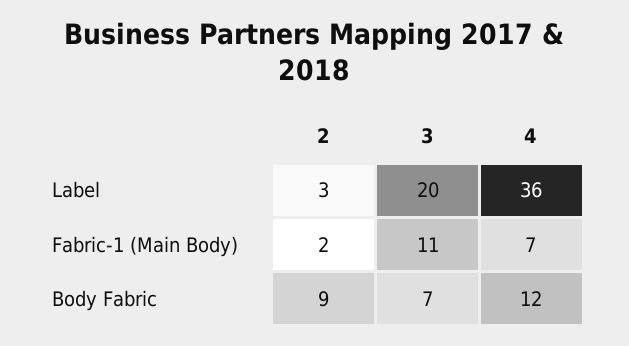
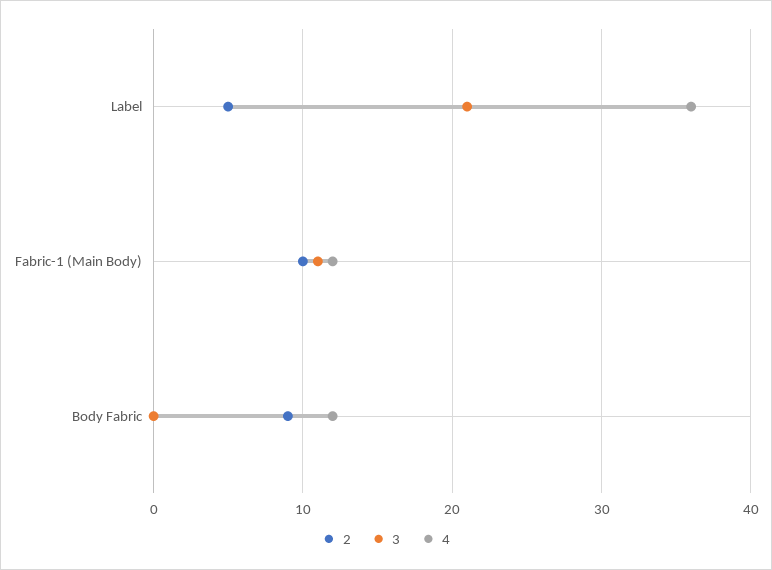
2, Label: 3 -> 5
3, Label: 20 -> 21
2, Fabric-1 (Main Body): 2 -> 10
4, Fabric-1 (Main Body): 7 -> 12
3, Body Fabric: 7 -> 0

